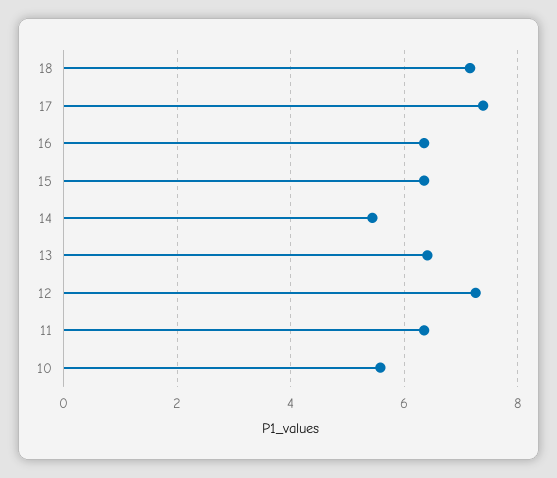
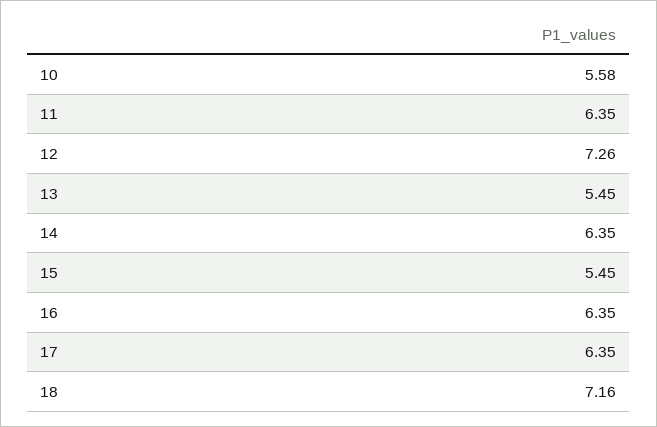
17: 7.4 -> 6.35
15: 6.4 -> 5.45
14: 5.4 -> 6.35
13: 6.4 -> 5.45

